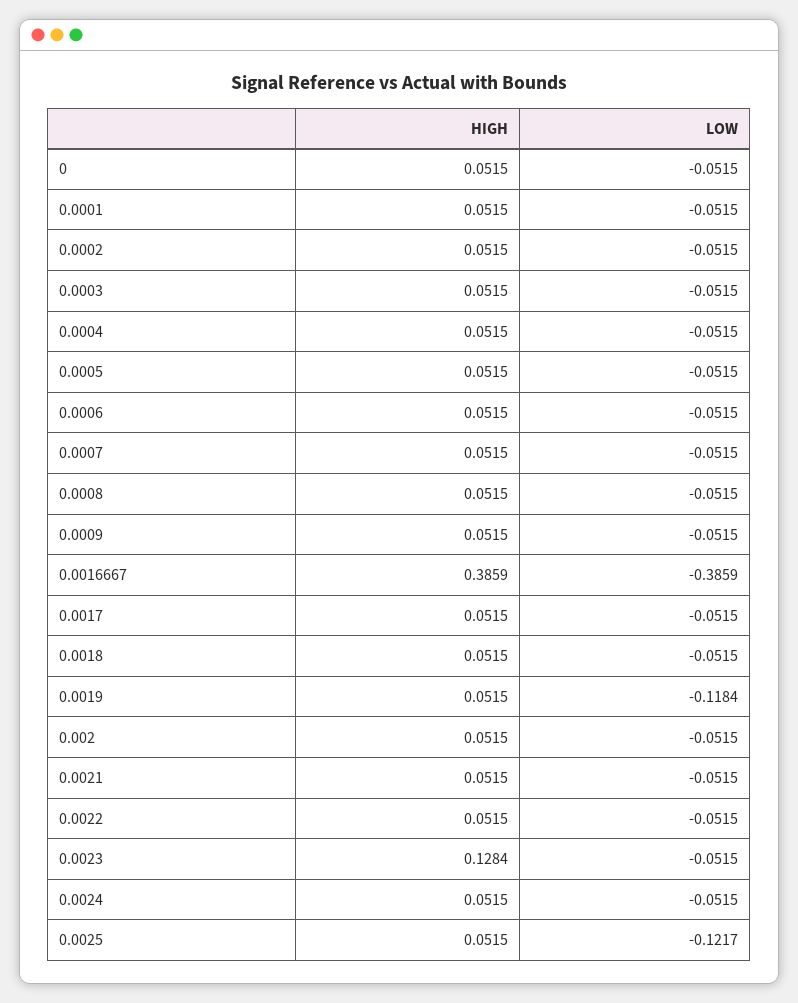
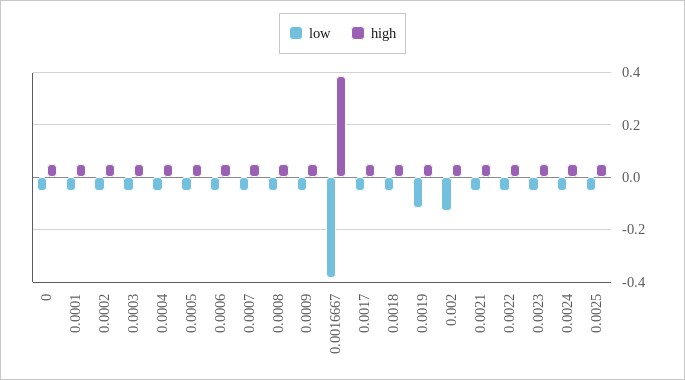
LOW, 0.002: -0.0515 -> -0.125
HIGH, 0.0023: 0.1284 -> 0.05
LOW, 0.0025: -0.1217 -> -0.05

